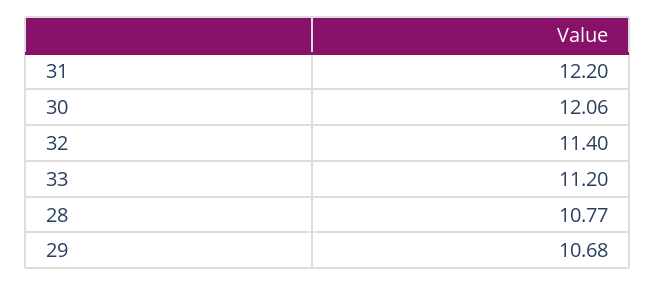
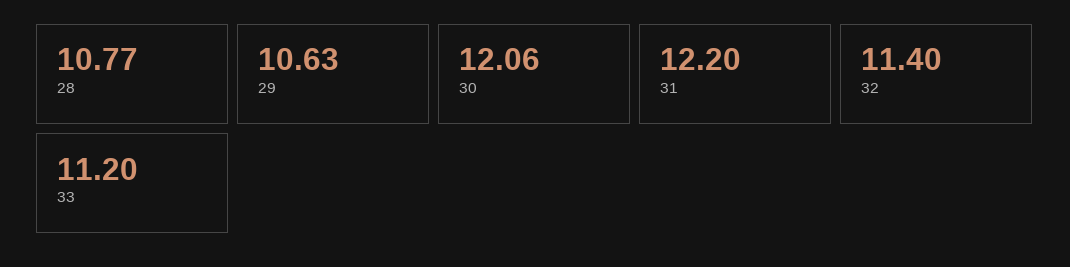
29: 10.68 -> 10.63

